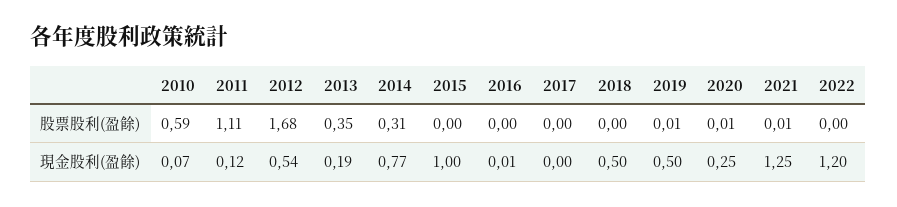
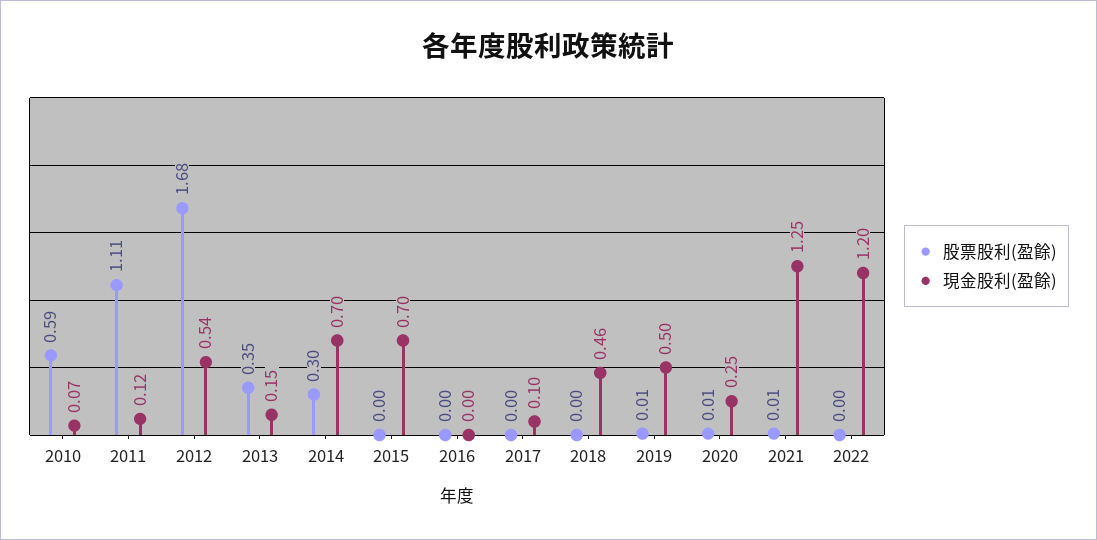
股票股利(盈餘), 2014: 0.31 -> 0.3
現金股利(盈餘), 2013: 0.19 -> 0.15
現金股利(盈餘), 2014: 0.77 -> 0.7
現金股利(盈餘), 2015: 1 -> 0.7
現金股利(盈餘), 2016: 0.01 -> 0
現金股利(盈餘), 2017: 0 -> 0.1
現金股利(盈餘), 2018: 0.5 -> 0.46

